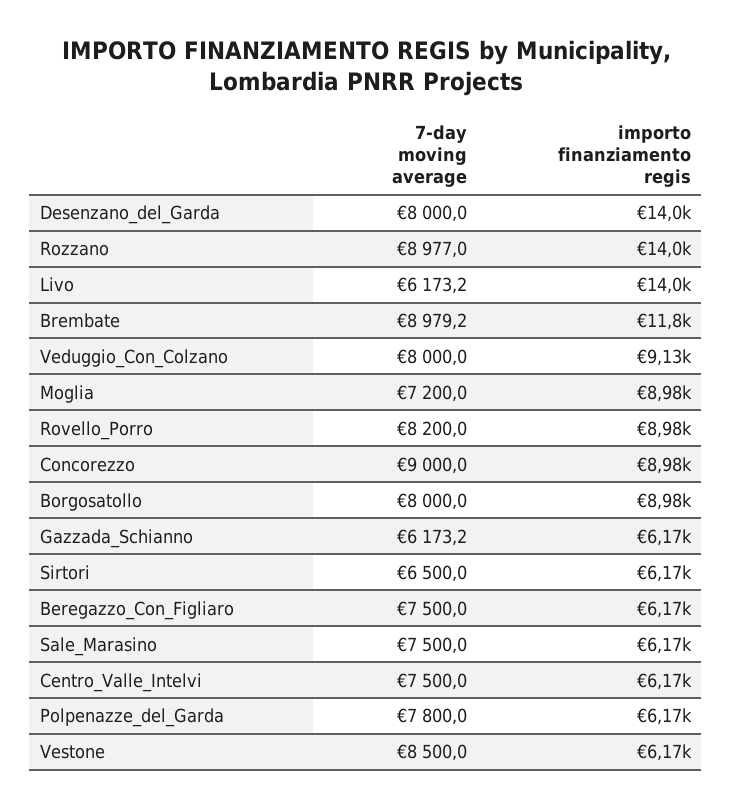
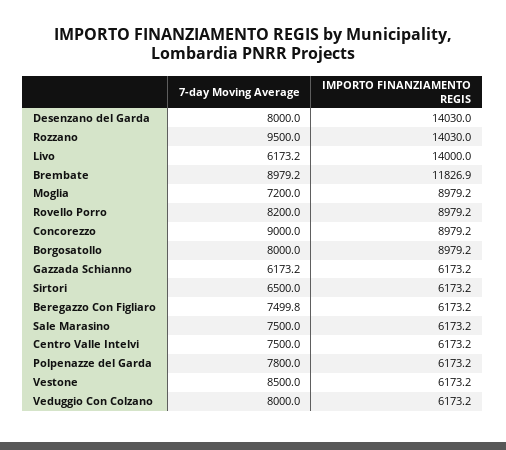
7-day moving average, Rozzano: 8977 -> 9500
importo finanziamento regis, Veduggio_Con_Colzano: 9130 -> 6173.2
7-day moving average, Beregazzo_Con_Figliaro: 7500 -> 7499.8

